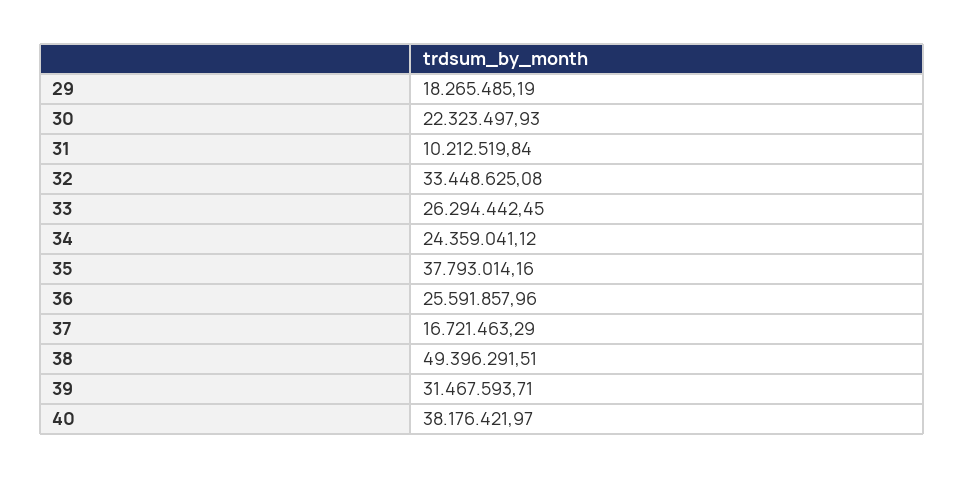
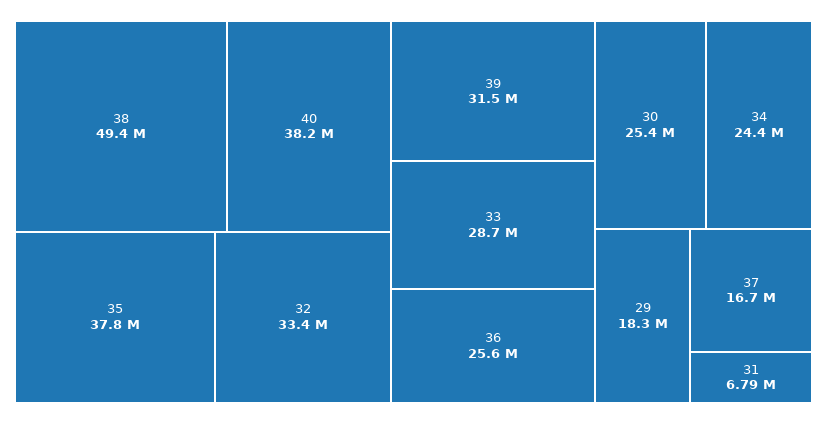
30: 22323497.93 -> 25400000
31: 10212519.84 -> 6790000
33: 26294442.45 -> 28700000

